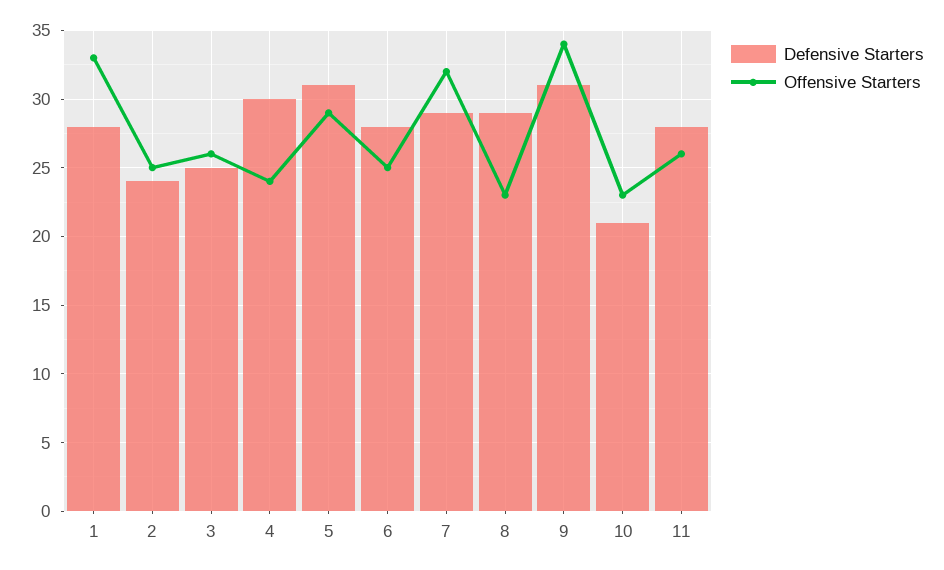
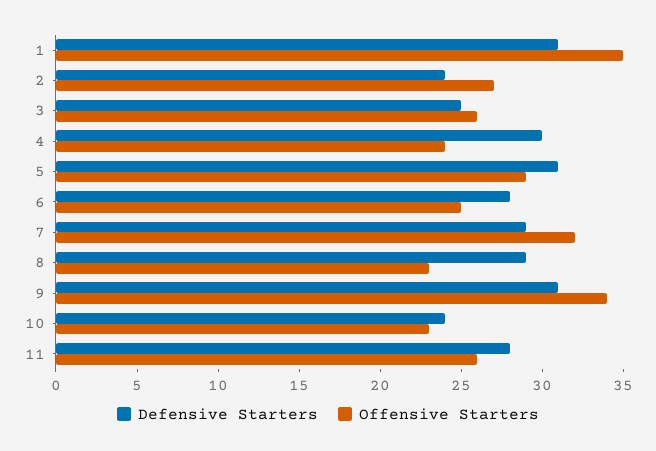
Defensive Starters, 1: 28 -> 31
Offensive Starters, 1: 33 -> 35
Offensive Starters, 2: 25 -> 27
Defensive Starters, 10: 21 -> 24

